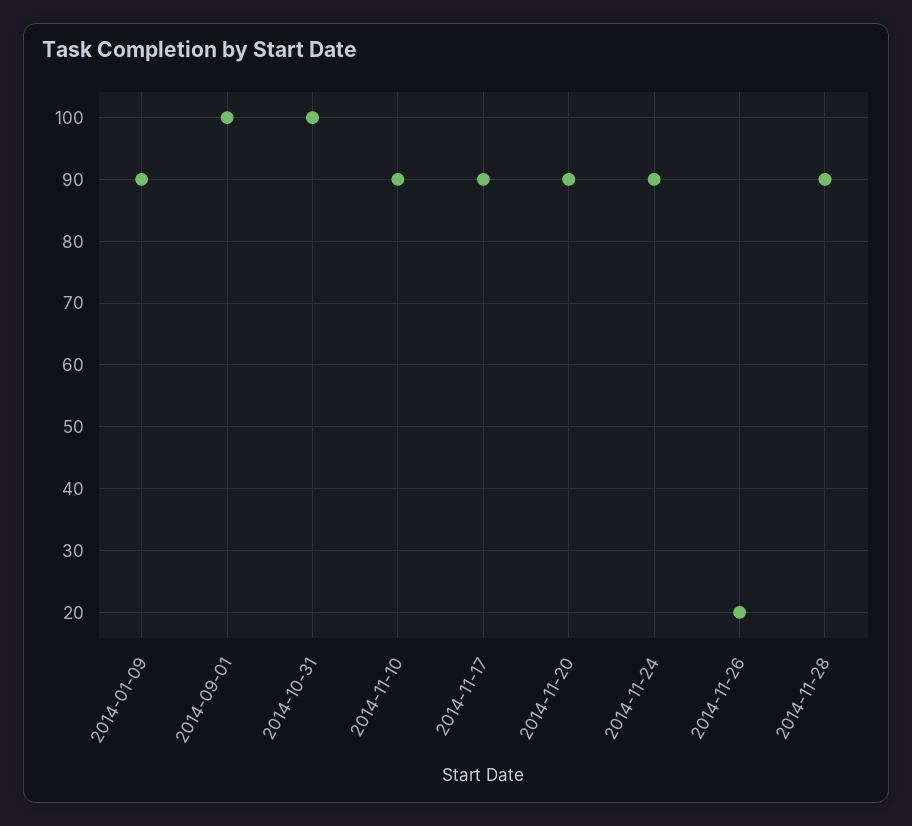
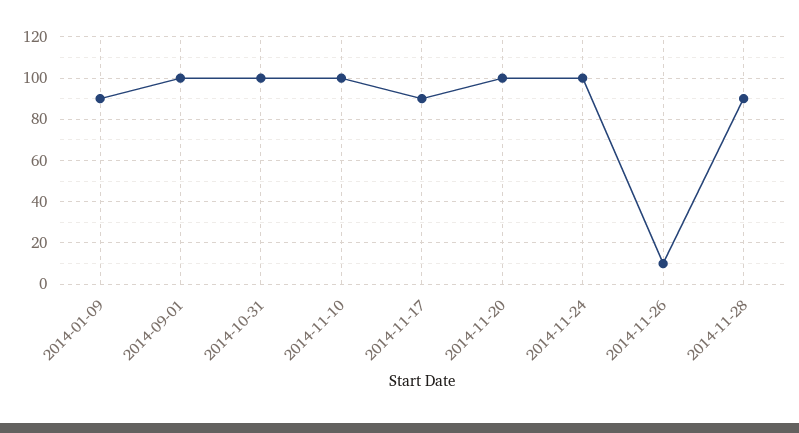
2014-11-10: 90 -> 100
2014-11-20: 90 -> 100
2014-11-24: 90 -> 100
2014-11-26: 20 -> 10

